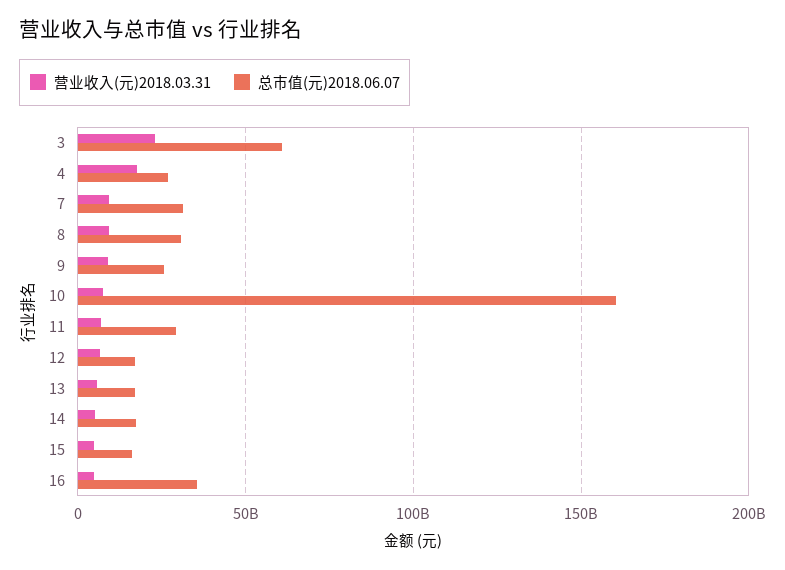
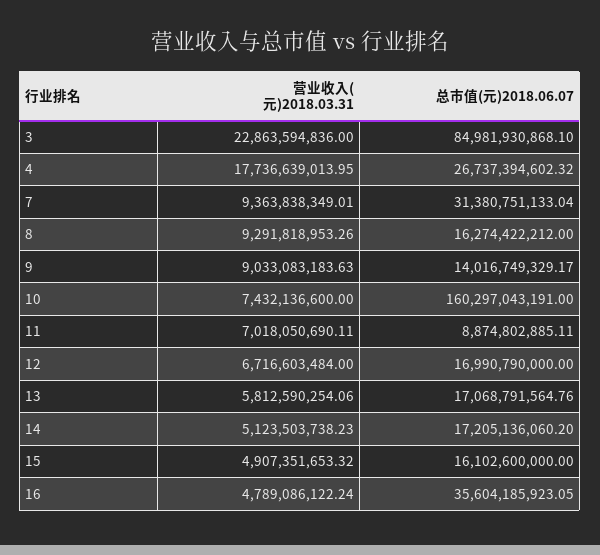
总市值(元)2018.06.07, 3: 60000000000 -> 84981930868.1
总市值(元)2018.06.07, 8: 30000000000 -> 16274422212
总市值(元)2018.06.07, 9: 25000000000 -> 14016749329.17
总市值(元)2018.06.07, 11: 30000000000 -> 8874802885.11

